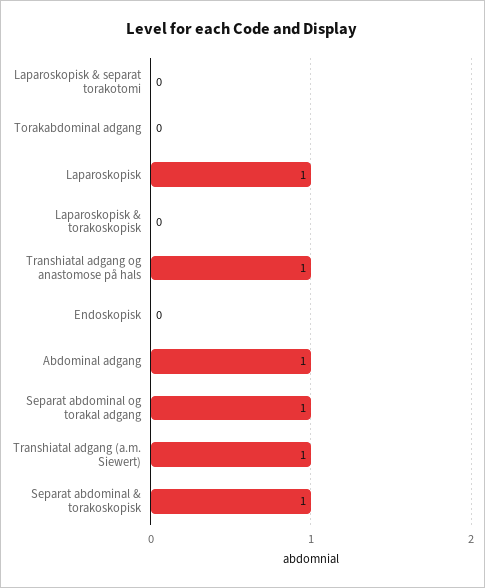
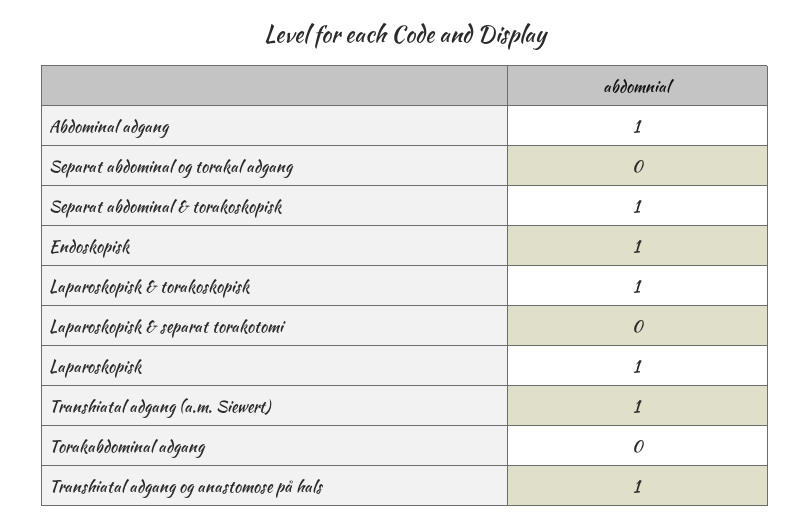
Laparoskopisk & torakoskopisk: 0 -> 1
Endoskopisk: 0 -> 1
Separat abdominal og torakal adgang: 1 -> 0

